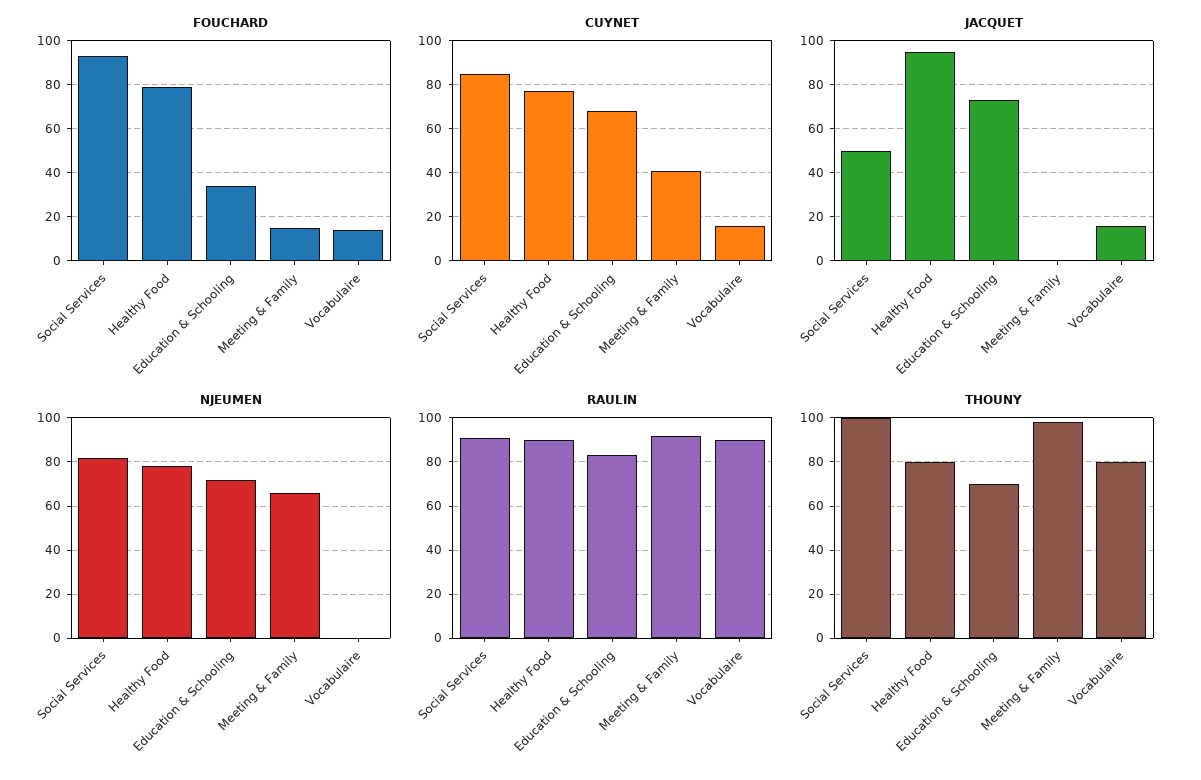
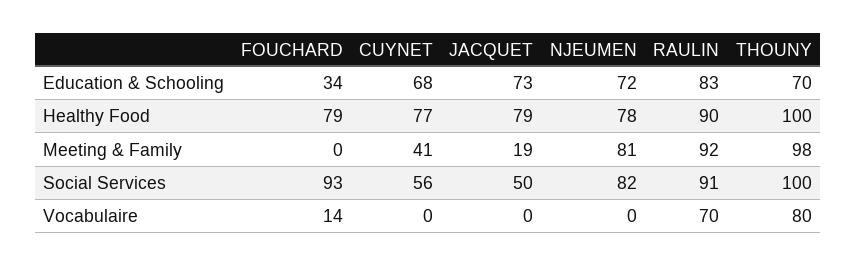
FOUCHARD, Meeting & Family: 15 -> 0
CUYNET, Social Services: 85 -> 56
CUYNET, Vocabulaire: 15 -> 0
JACQUET, Healthy Food: 95 -> 79
JACQUET, Meeting & Family: 0 -> 19
JACQUET, Vocabulaire: 15 -> 0
NJEUMEN, Meeting & Family: 65 -> 81
RAULIN, Vocabulaire: 90 -> 70
THOUNY, Healthy Food: 80 -> 100

